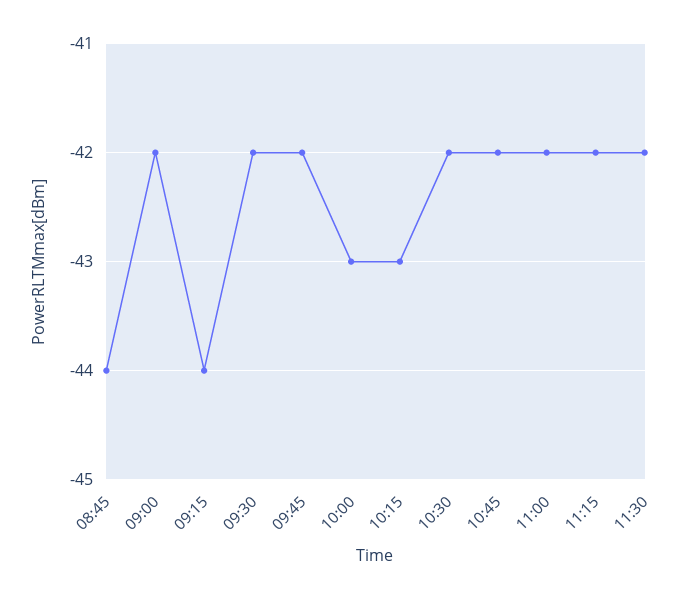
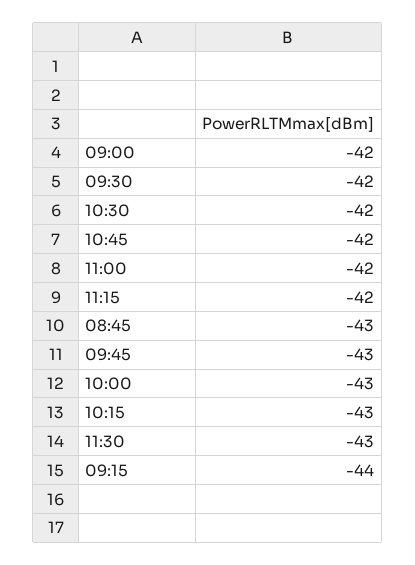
08:45: -44 -> -43
09:45: -42 -> -43
11:30: -42 -> -43

